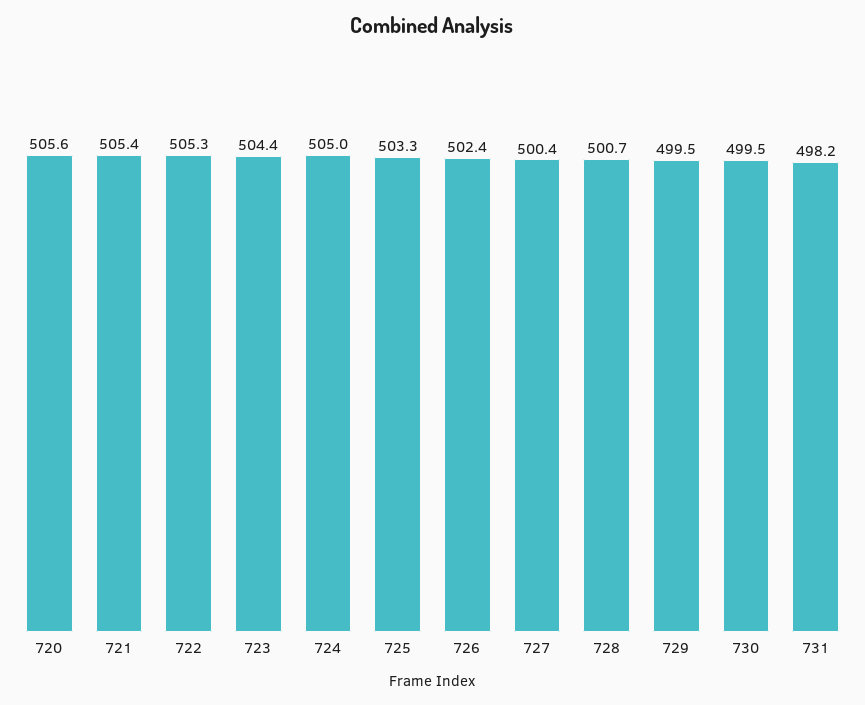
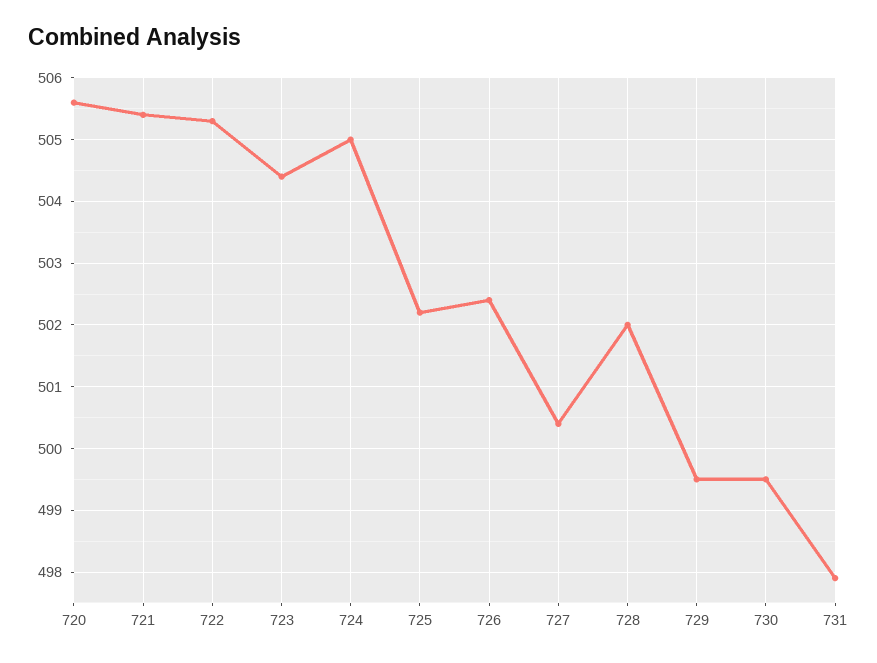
725: 503.3 -> 502.2
728: 500.7 -> 502
731: 498.2 -> 497.9

